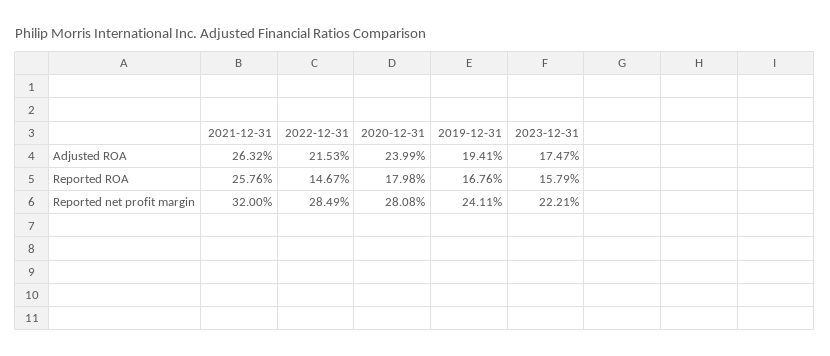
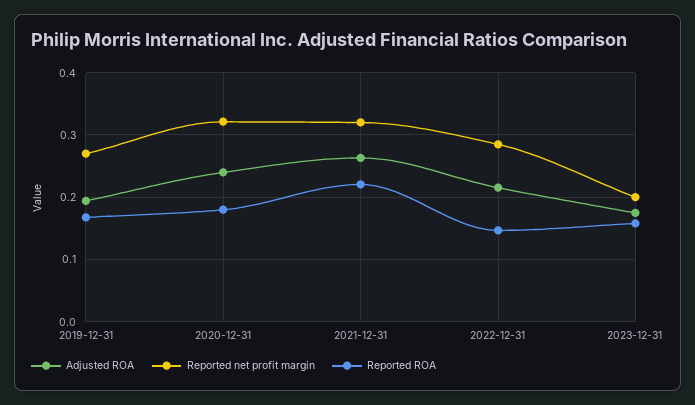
Reported ROA, 2021-12-31: 0.2576 -> 0.22
Reported net profit margin, 2020-12-31: 0.2808 -> 0.32
Reported net profit margin, 2019-12-31: 0.2411 -> 0.27
Reported net profit margin, 2023-12-31: 0.2221 -> 0.2

